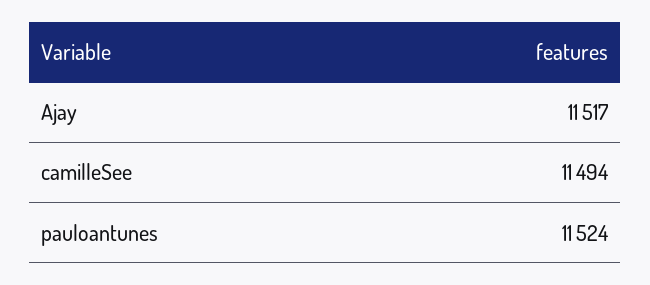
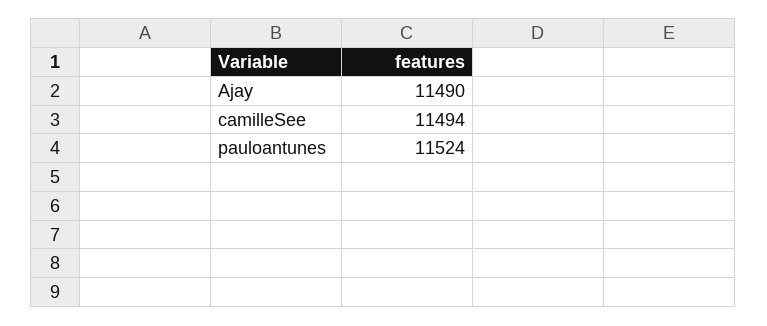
Ajay: 11517 -> 11490

